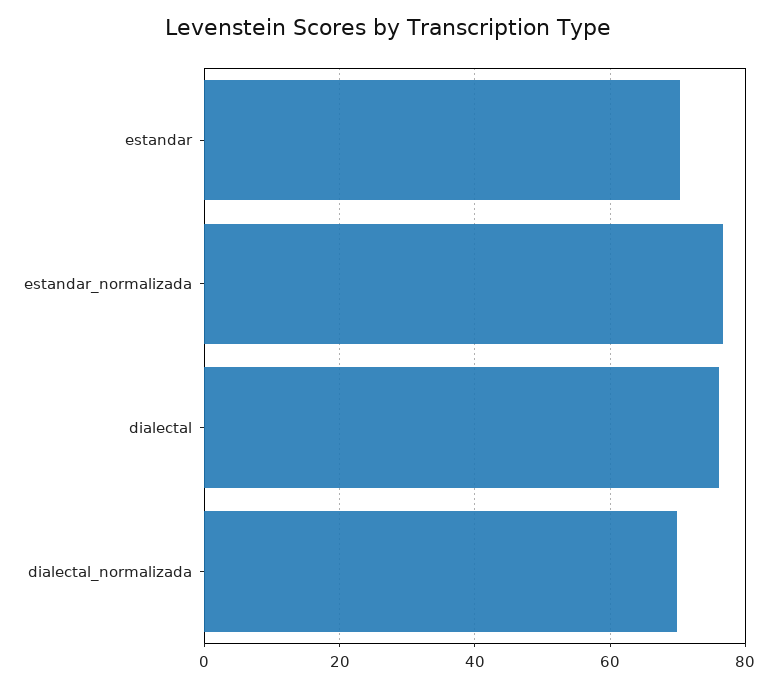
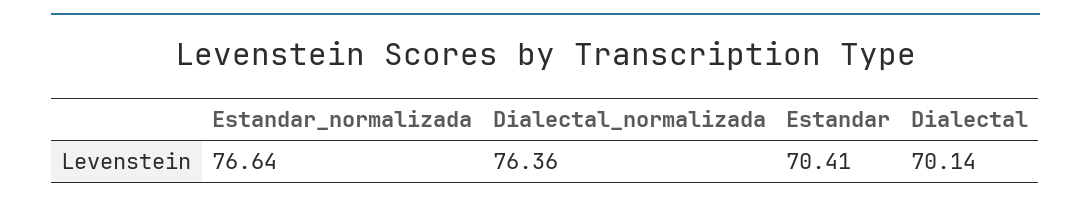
dialectal: 76 -> 70.14
dialectal_normalizada: 70 -> 76.36

